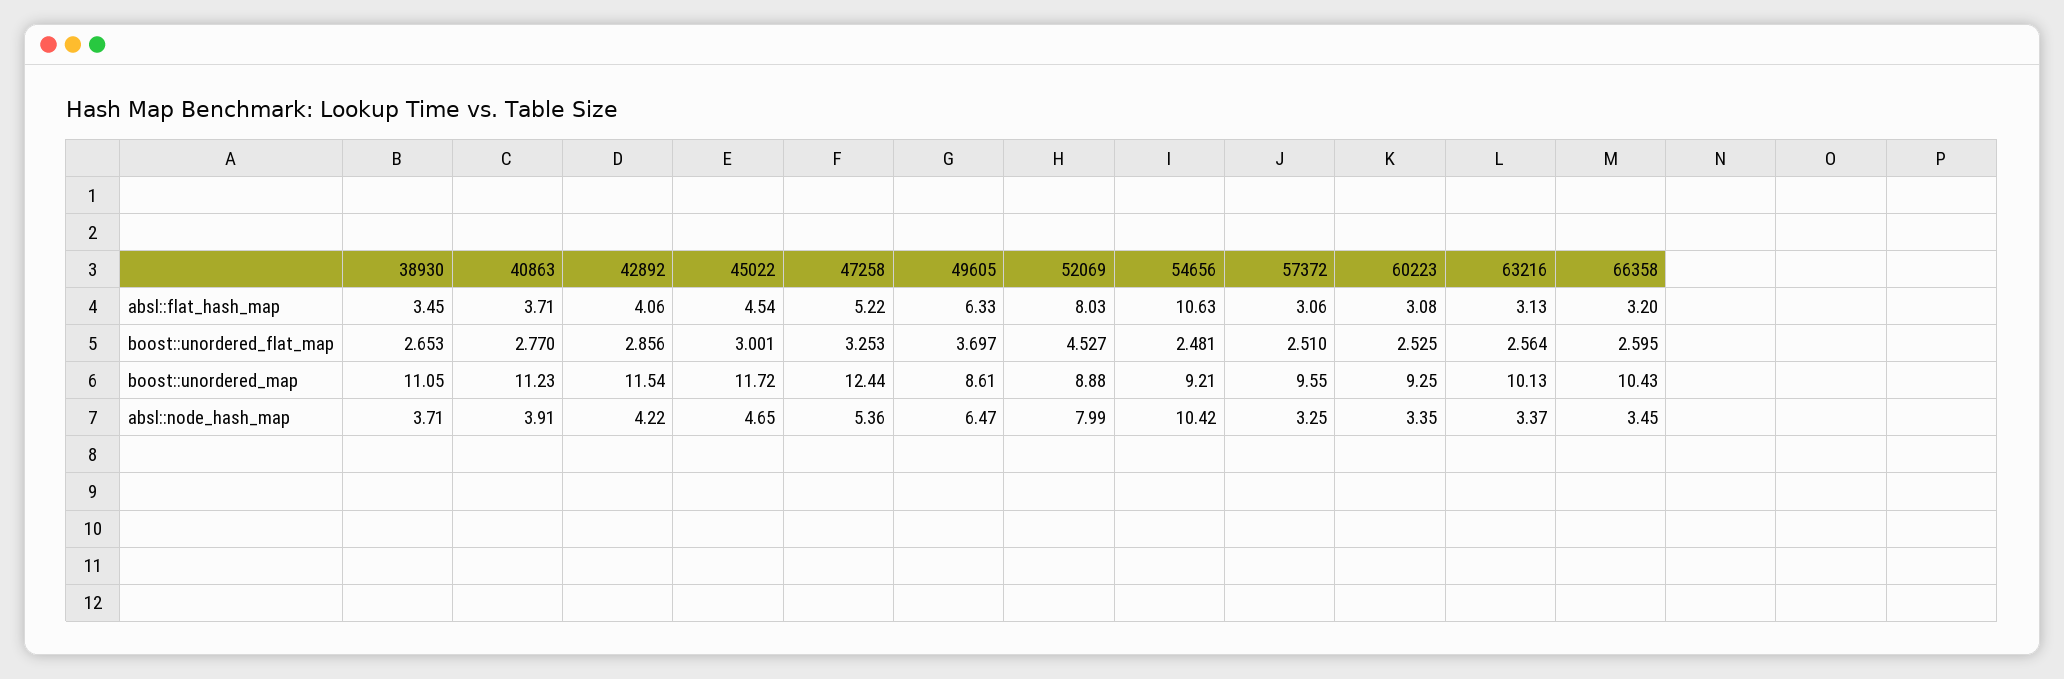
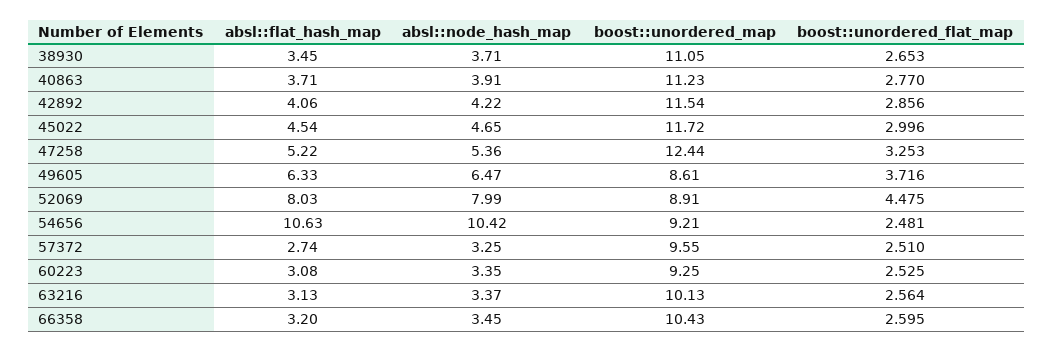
57372, absl::flat_hash_map: 3.06 -> 2.74
45022, boost::unordered_flat_map: 3.001 -> 2.996
49605, boost::unordered_flat_map: 3.697 -> 3.716
52069, boost::unordered_flat_map: 4.527 -> 4.475
52069, boost::unordered_map: 8.88 -> 8.91

